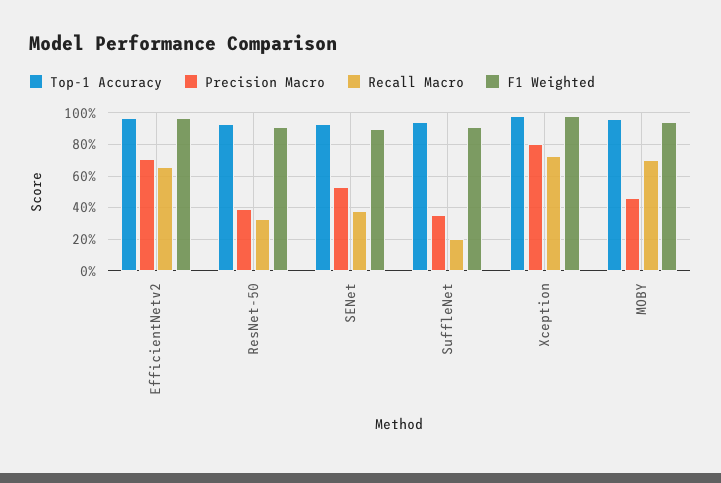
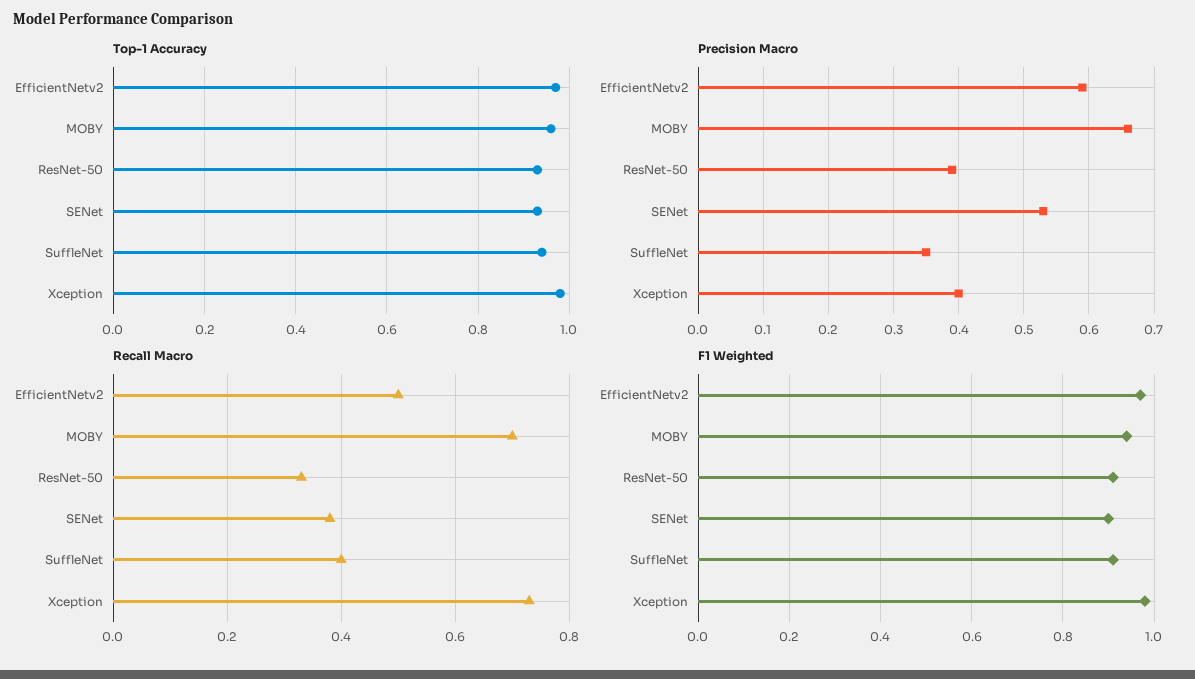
Precision Macro, EfficientNetv2: 0.7 -> 0.59
Recall Macro, EfficientNetv2: 0.65 -> 0.5
Recall Macro, SuffleNet: 0.2 -> 0.4
Precision Macro, Xception: 0.8 -> 0.4
Precision Macro, MOBY: 0.45 -> 0.66

